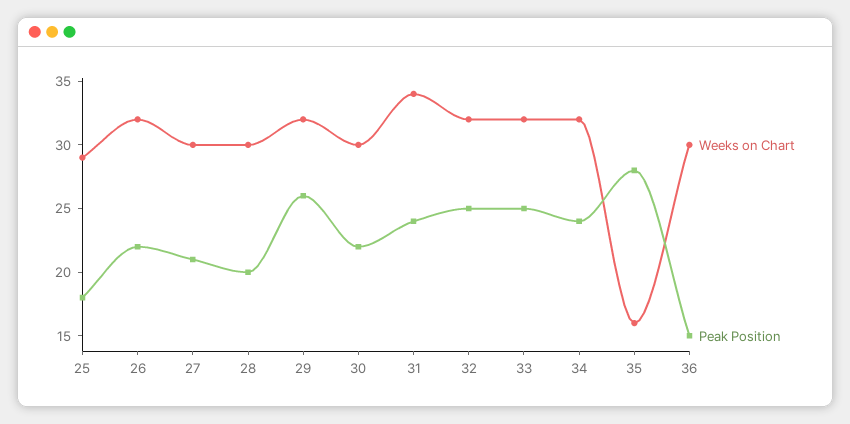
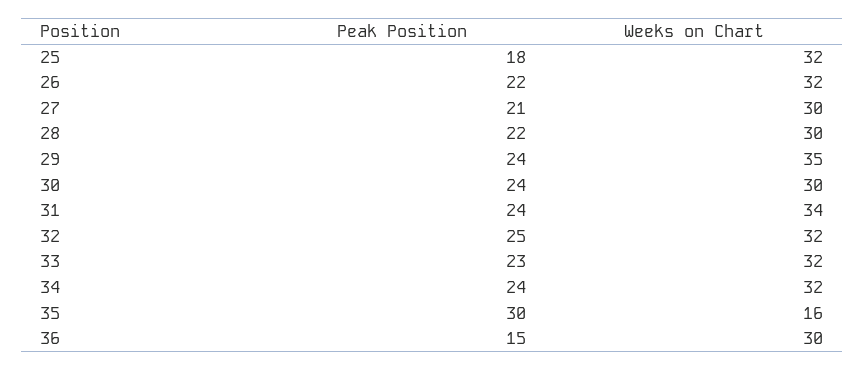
Weeks on Chart, 25: 29 -> 32
Peak Position, 28: 20 -> 22
Weeks on Chart, 29: 32 -> 35
Peak Position, 29: 26 -> 24
Peak Position, 30: 22 -> 24
Peak Position, 33: 25 -> 23
Peak Position, 35: 28 -> 30

